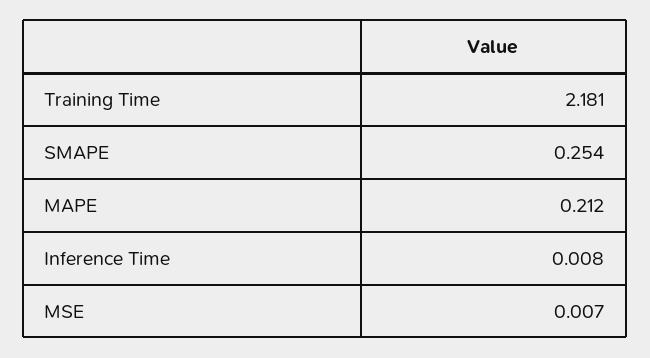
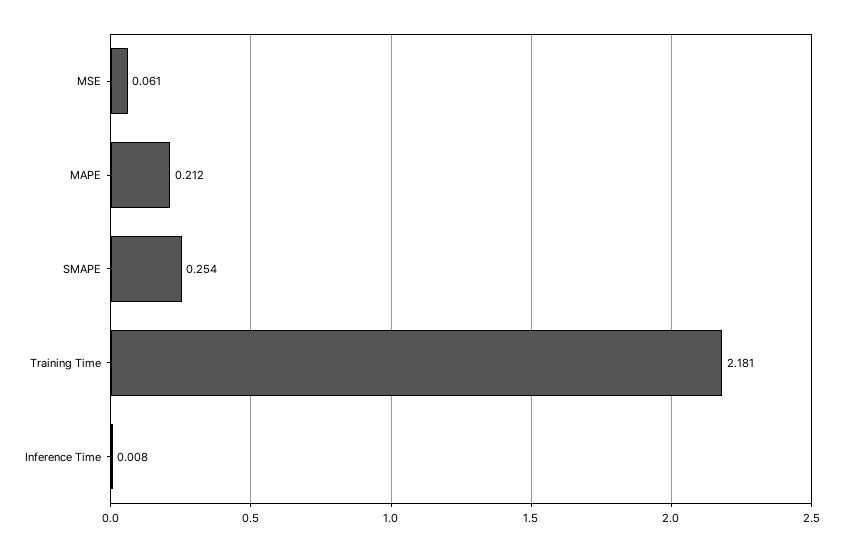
MSE: 0.007 -> 0.061

